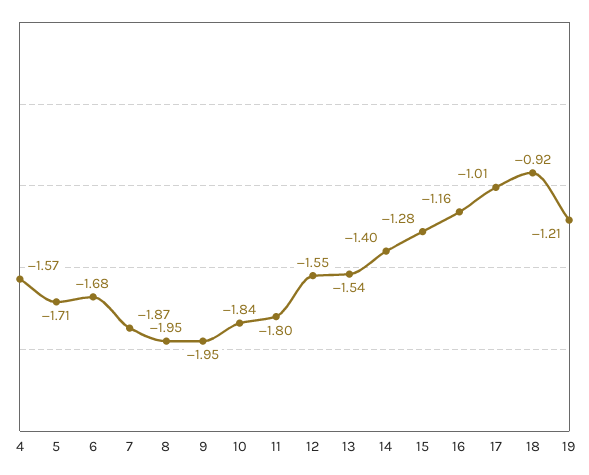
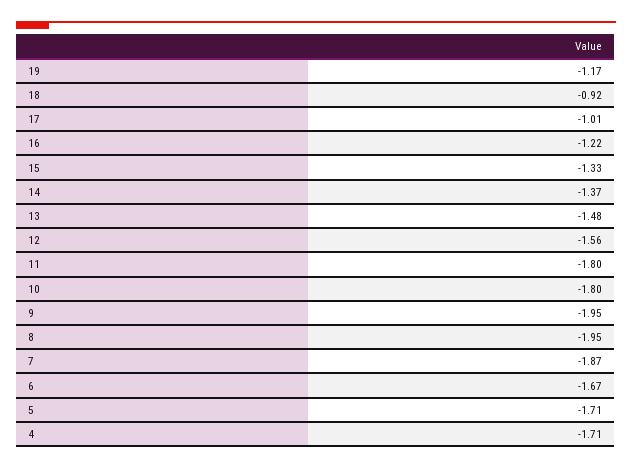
4: -1.57 -> -1.71
6: -1.68 -> -1.67
10: -1.84 -> -1.8
12: -1.55 -> -1.56
13: -1.54 -> -1.48
14: -1.4 -> -1.37
15: -1.28 -> -1.33
16: -1.16 -> -1.22
19: -1.21 -> -1.17

